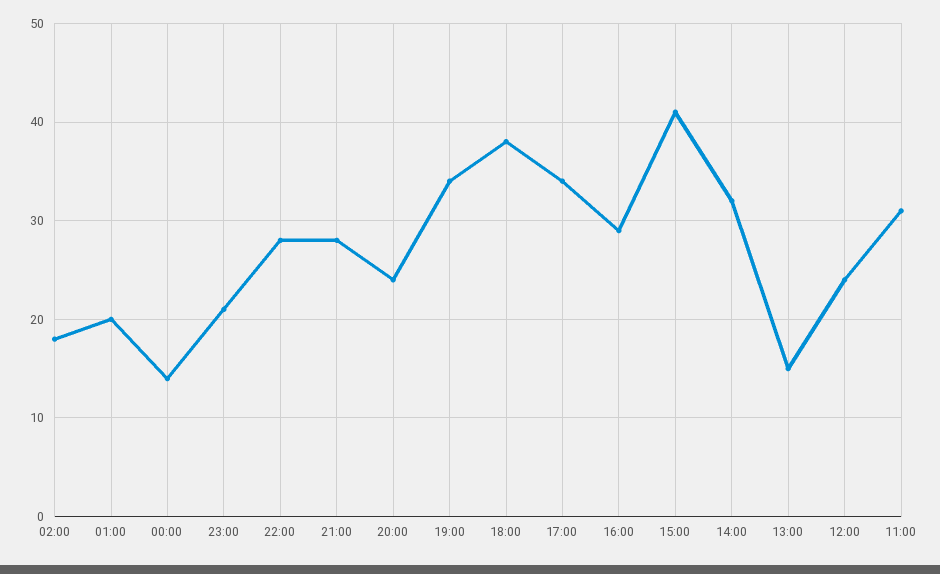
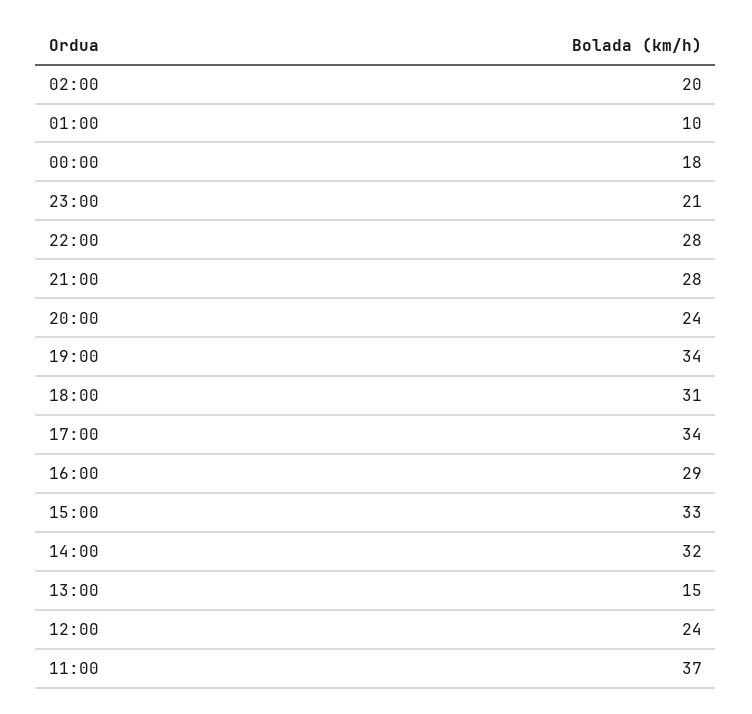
02:00: 18 -> 20
01:00: 20 -> 10
00:00: 14 -> 18
18:00: 38 -> 31
15:00: 41 -> 33
11:00: 31 -> 37

